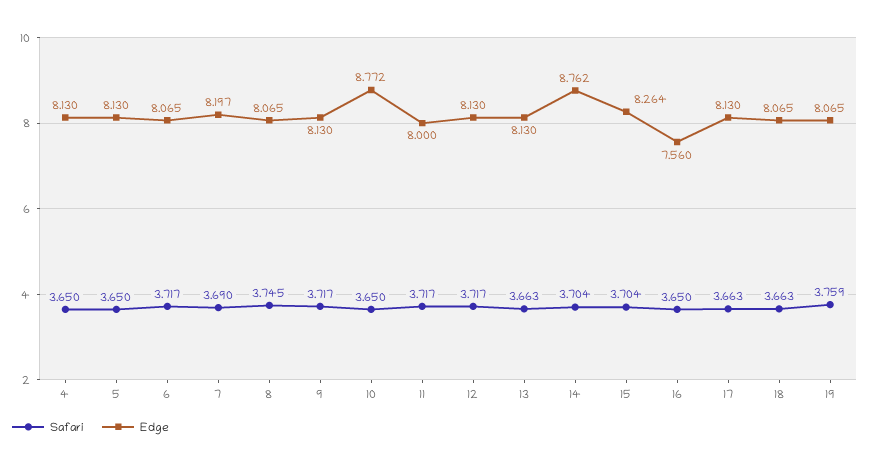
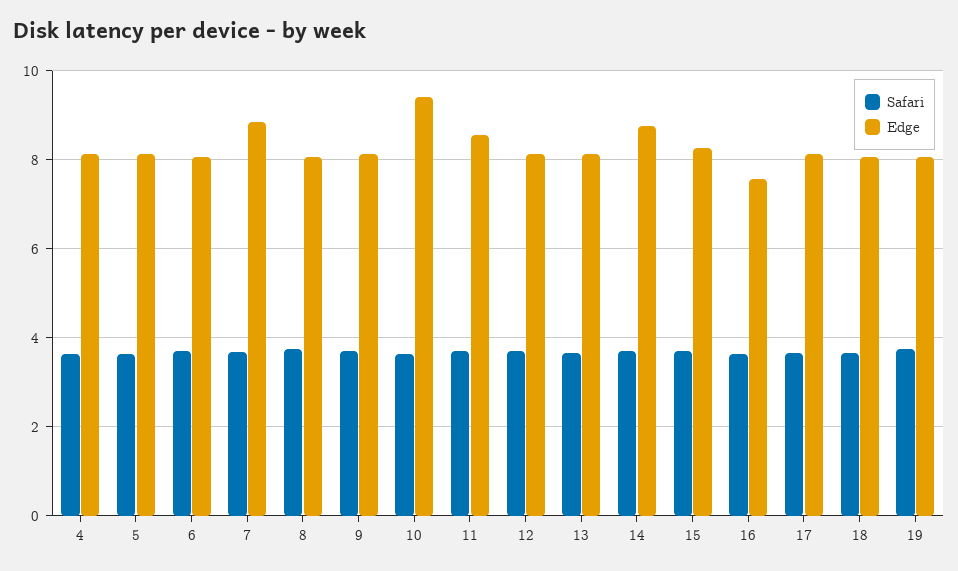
Edge, 7: 8.197 -> 8.8
Edge, 10: 8.772 -> 9.4
Edge, 11: 8 -> 8.6

